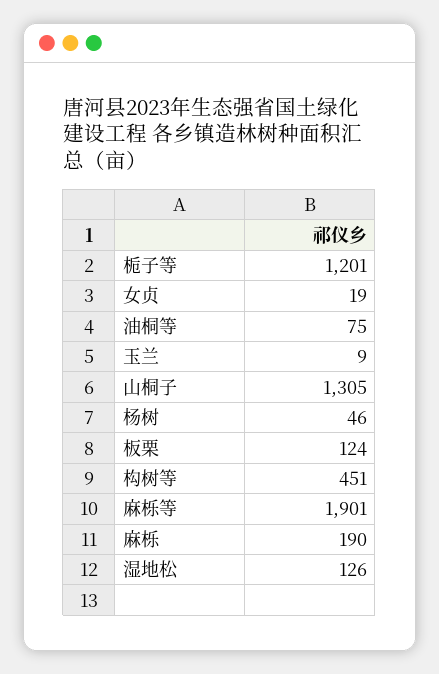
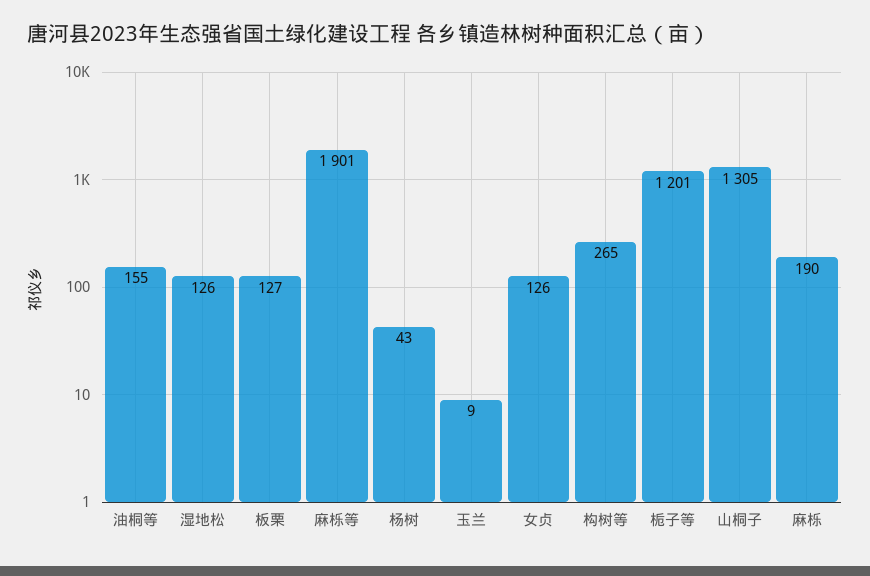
女贞: 19 -> 126
油桐等: 75 -> 155
杨树: 46 -> 43
板栗: 124 -> 127
构树等: 451 -> 265

